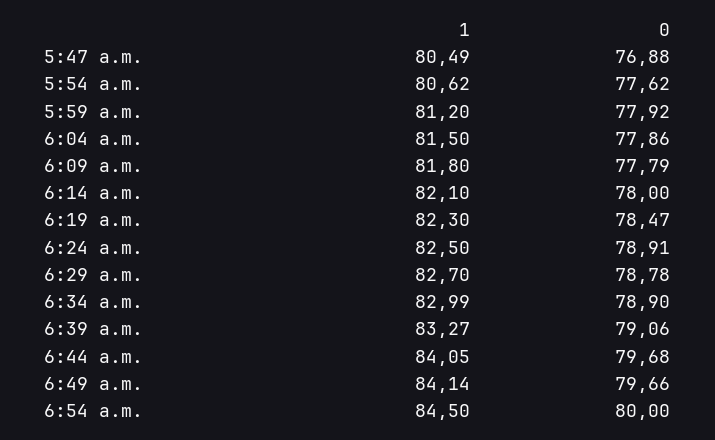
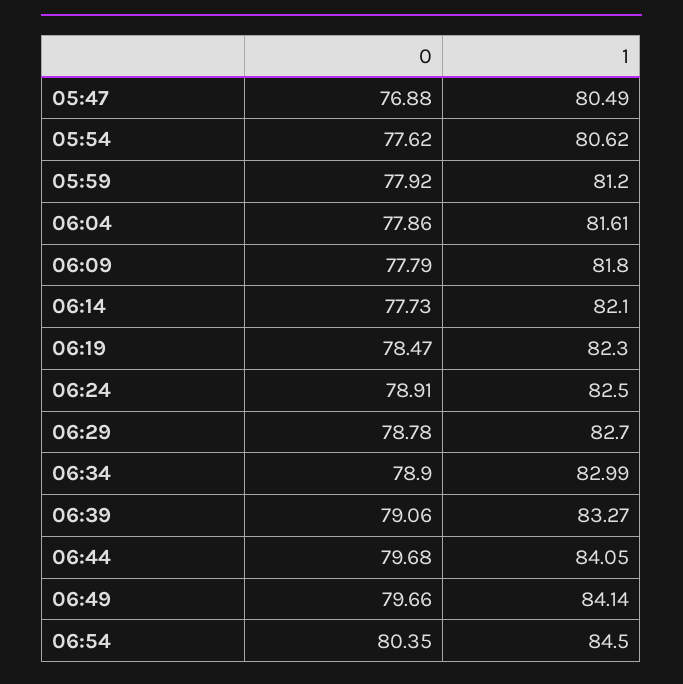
1, 6:04 a.m.: 81.5 -> 81.61
0, 6:14 a.m.: 78 -> 77.73
0, 6:54 a.m.: 80 -> 80.35

